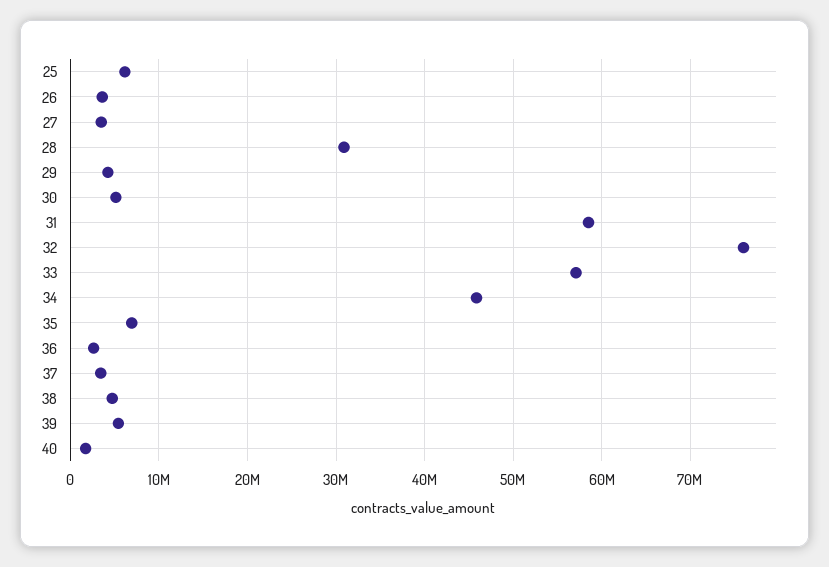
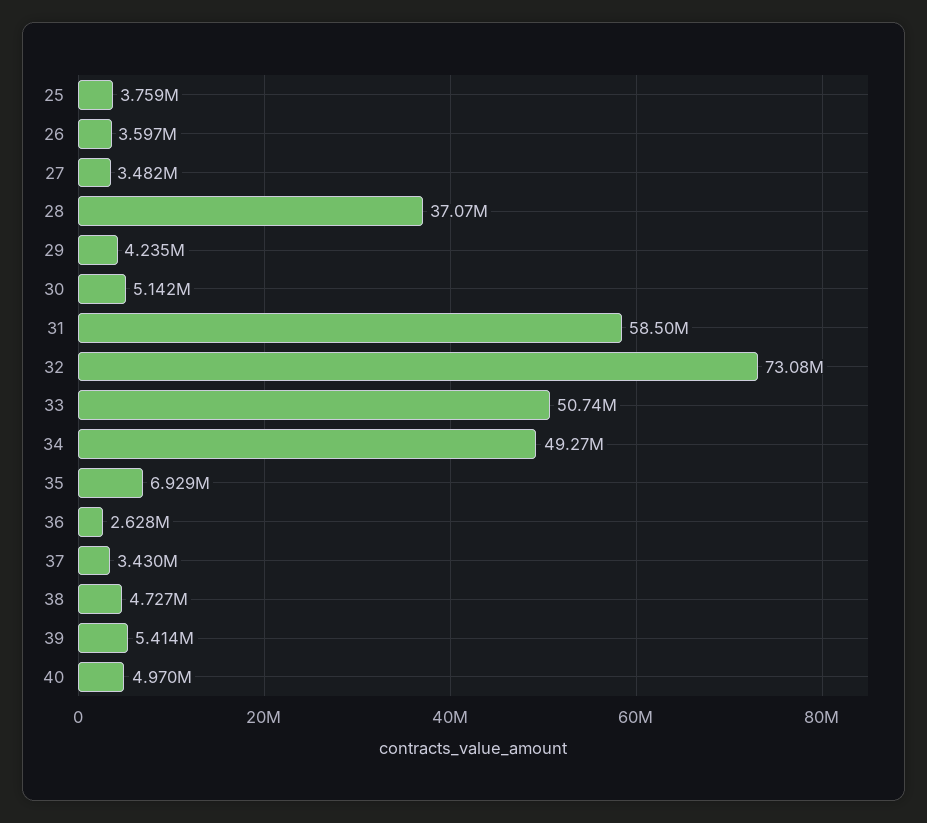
25: 6000000 -> 3759000
28: 31000000 -> 37070000
32: 76000000 -> 73080000
33: 57000000 -> 50740000
34: 46000000 -> 49270000
40: 2000000 -> 4970000

